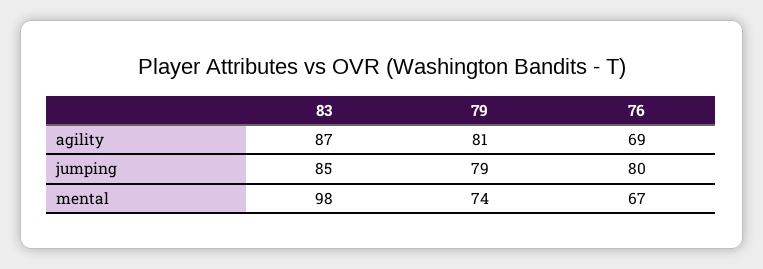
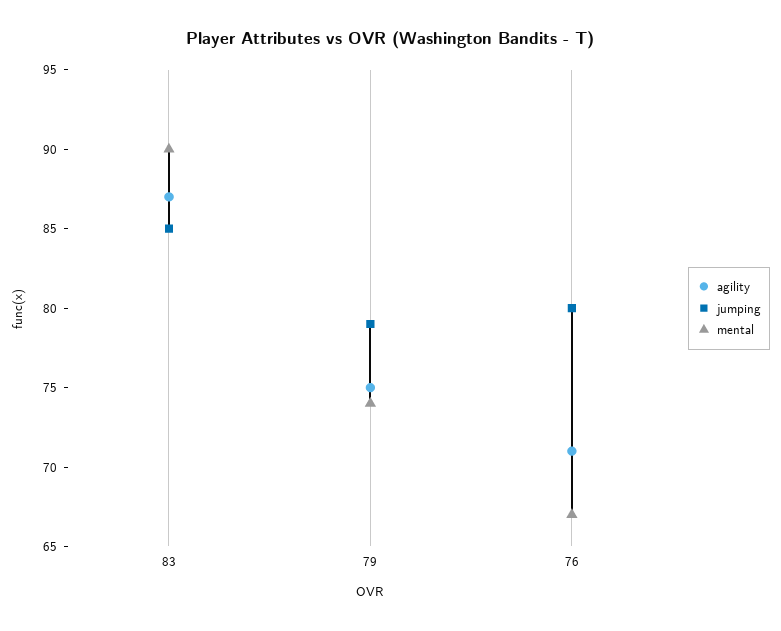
agility, 79: 81 -> 75
agility, 76: 69 -> 71
mental, 83: 98 -> 90

